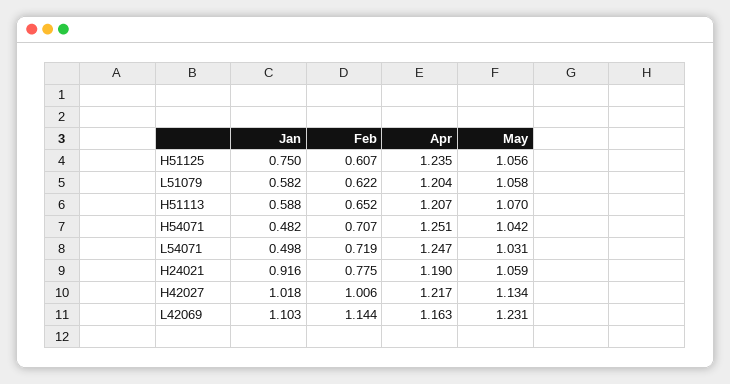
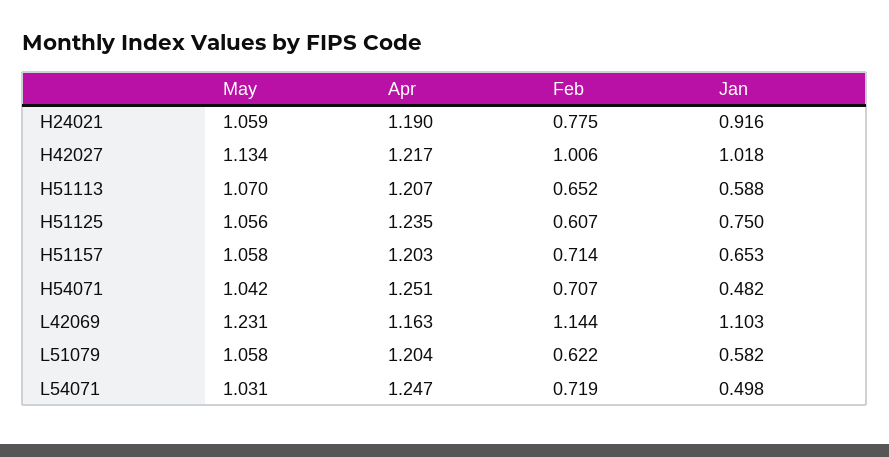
May, H51157: none -> 1.058
Apr, H51157: none -> 1.203
Feb, H51157: none -> 0.714
Jan, H51157: none -> 0.653

